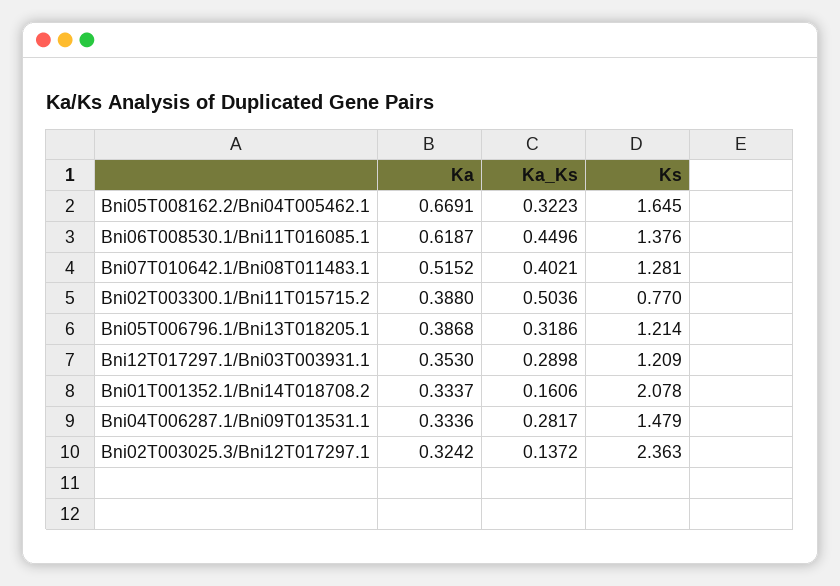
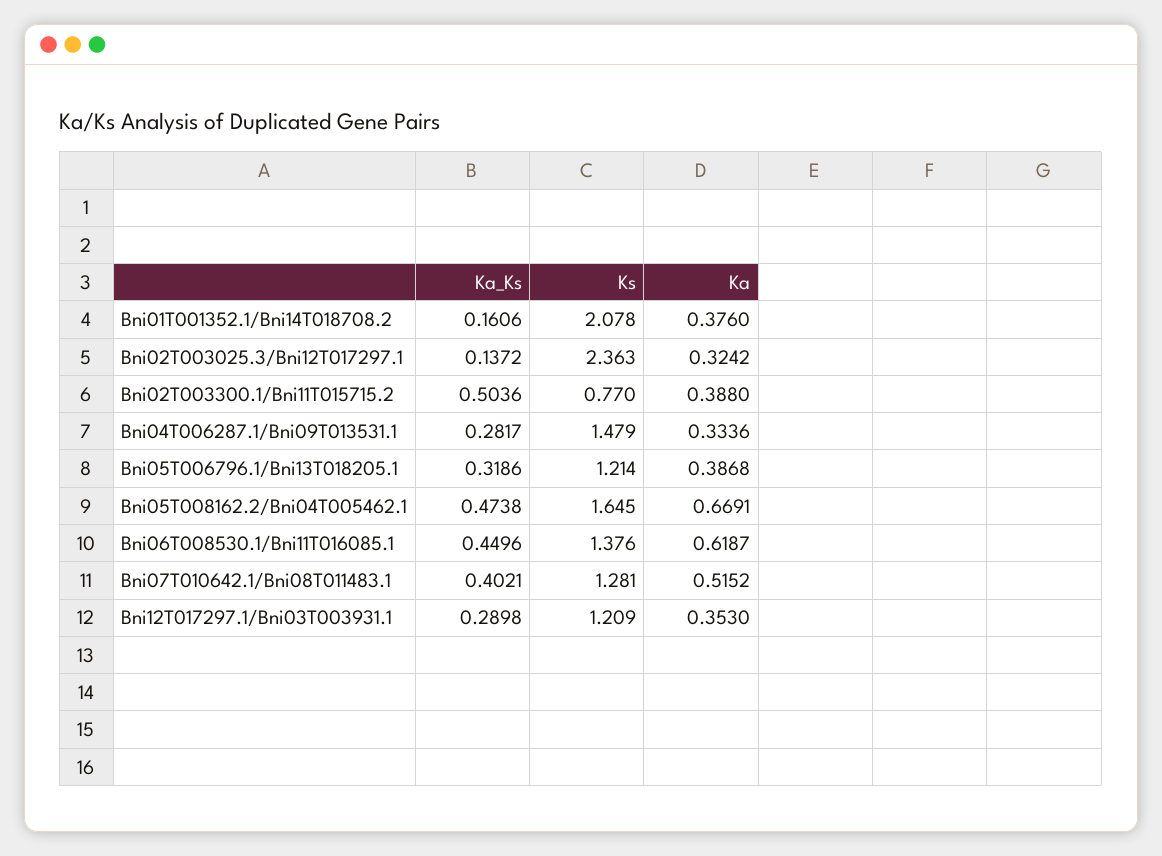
Ka_Ks, Bni05T008162.2/Bni04T005462.1: 0.3223 -> 0.4738
Ka, Bni01T001352.1/Bni14T018708.2: 0.3337 -> 0.376

